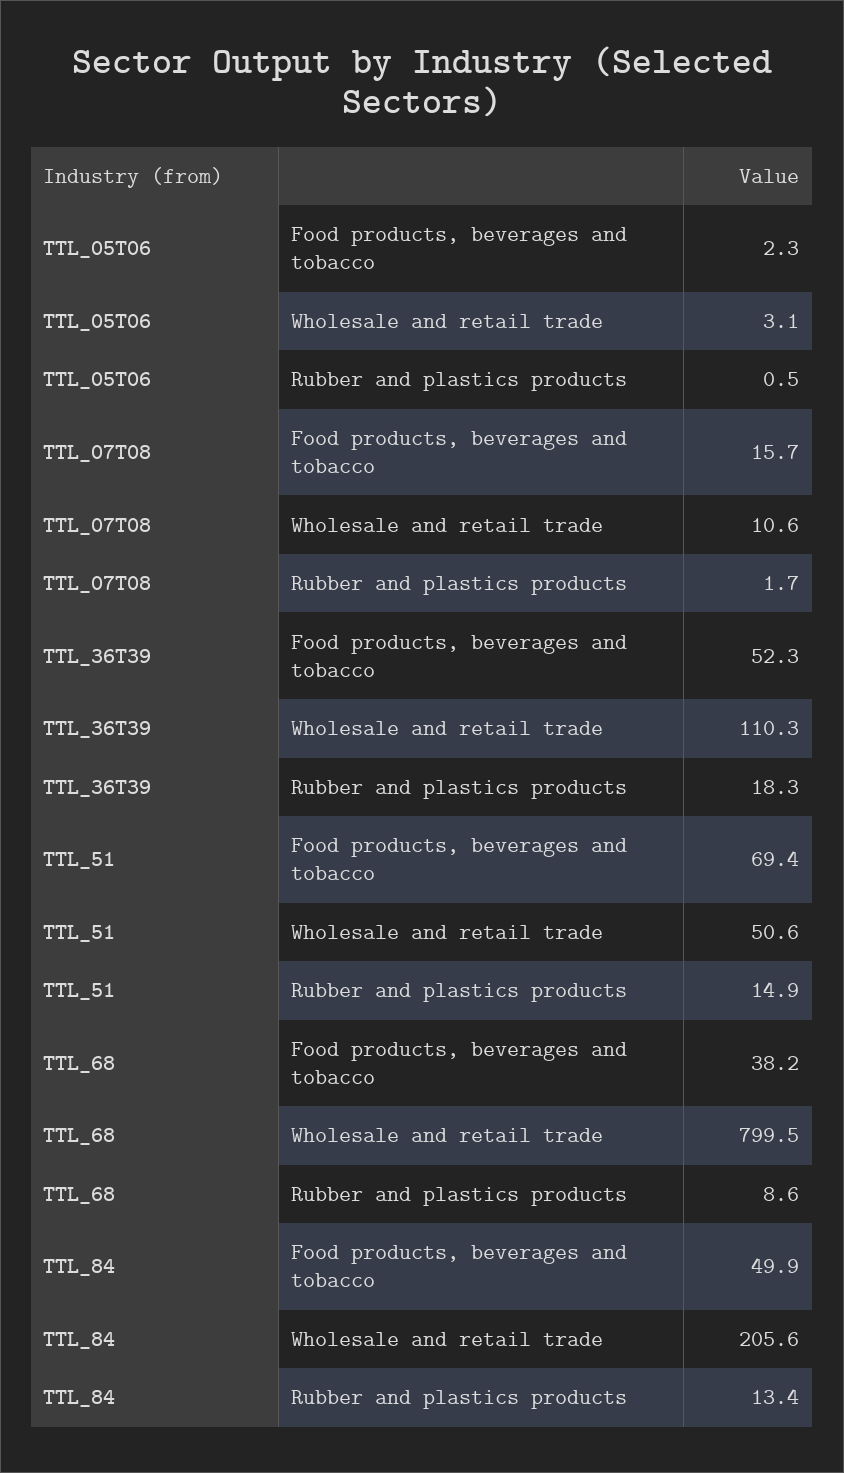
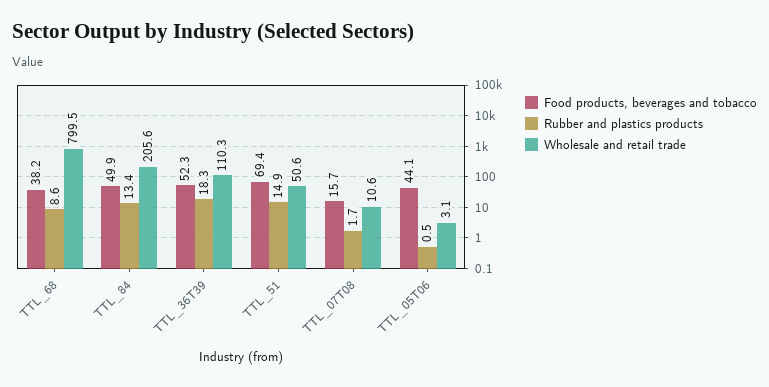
Food products, beverages and tobacco, TTL_05T06: 2.3 -> 44.1

